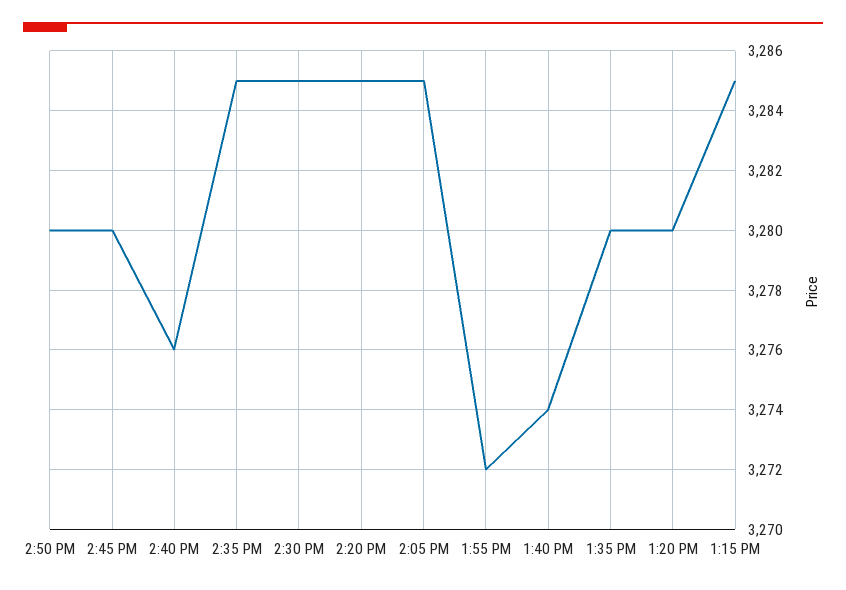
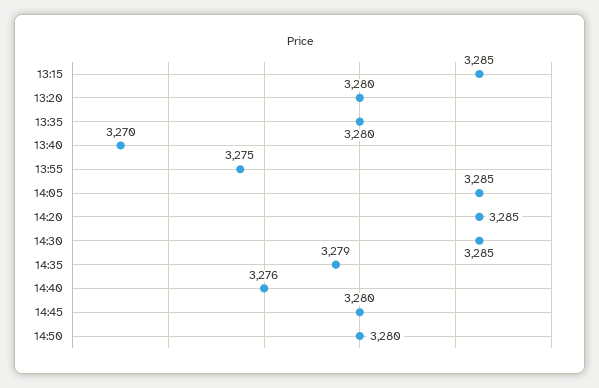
2:35 PM: 3285 -> 3279
1:55 PM: 3272 -> 3275
1:40 PM: 3274 -> 3270

